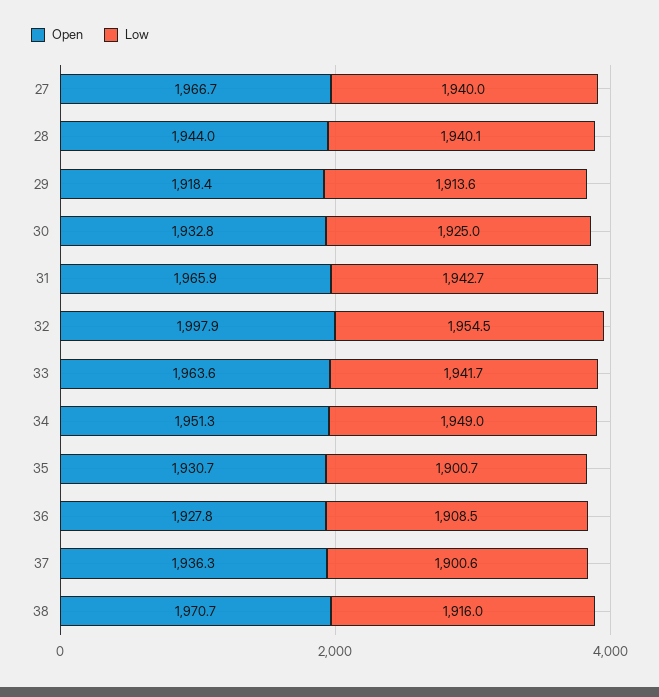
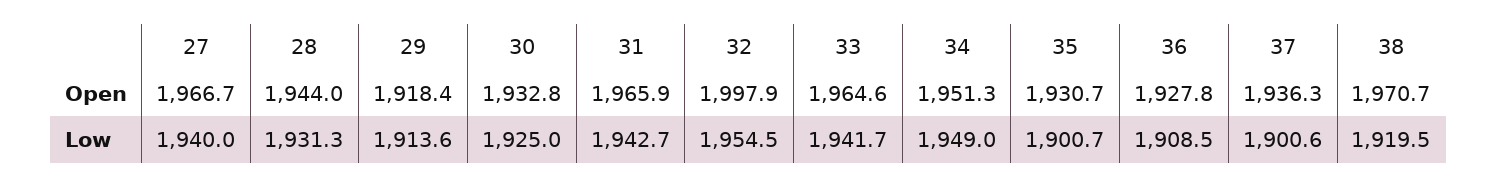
Low, 28: 1940.1 -> 1931.3
Open, 33: 1963.6 -> 1964.6
Low, 38: 1916 -> 1919.5

